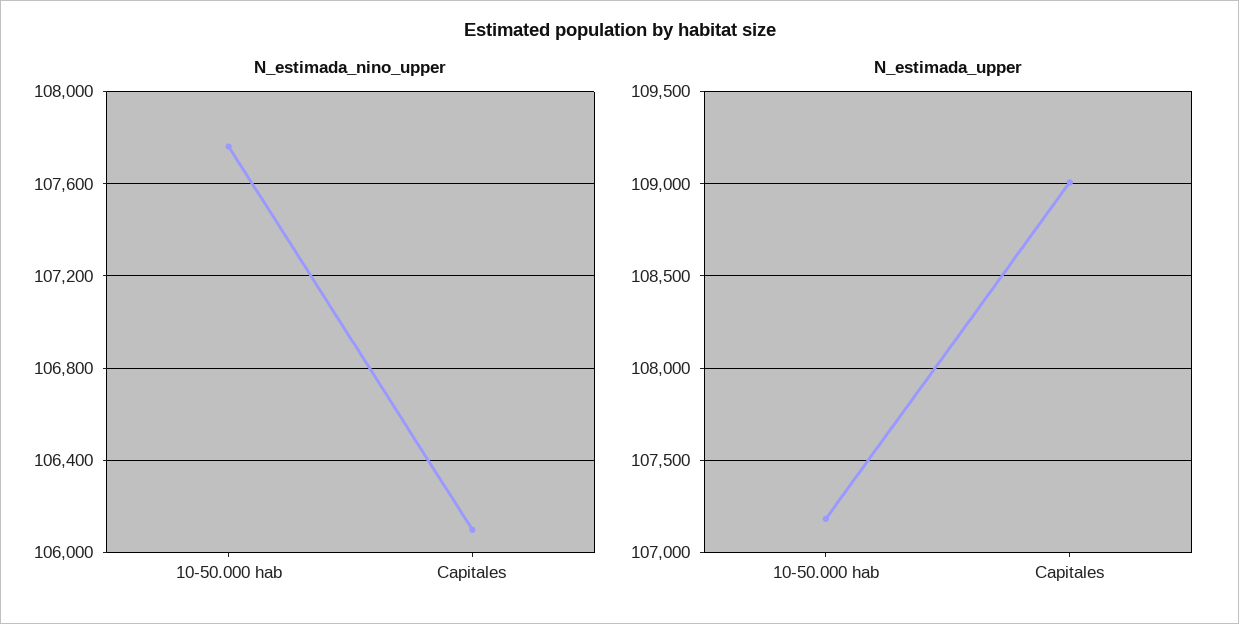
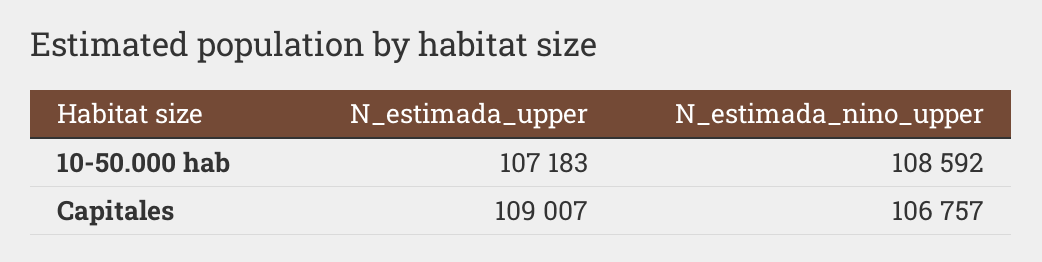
N_estimada_nino_upper, 10-50.000 hab: 107750 -> 108592
N_estimada_nino_upper, Capitales: 106100 -> 106757

